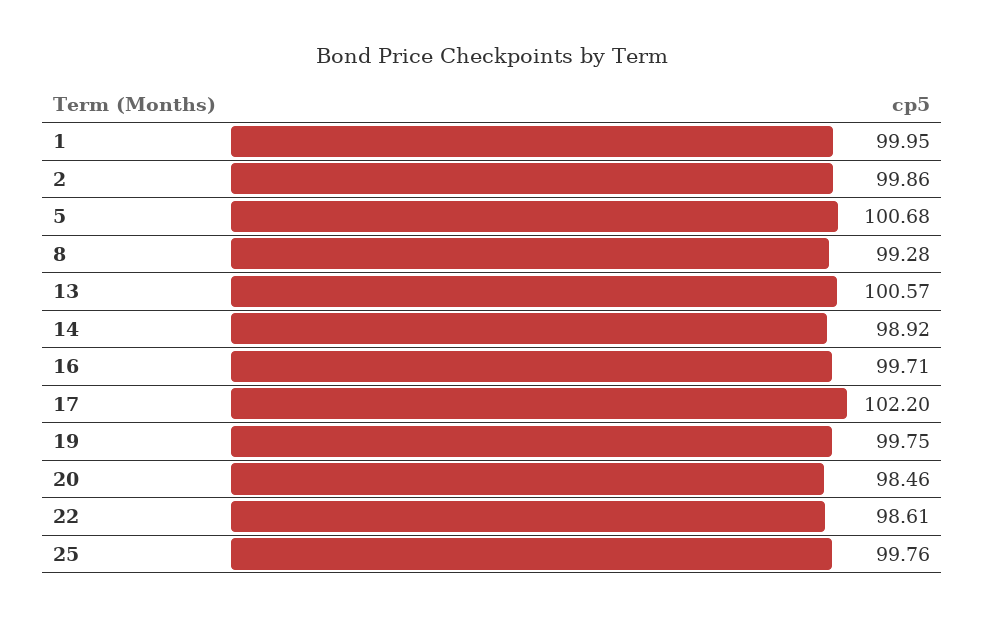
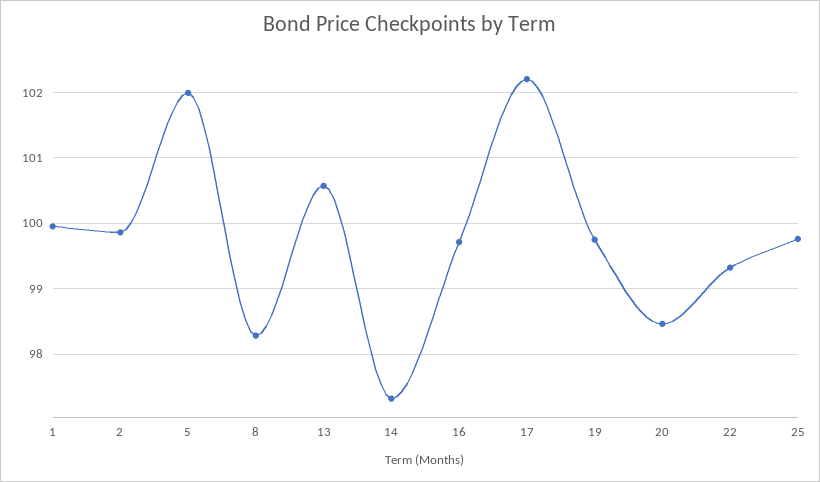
5: 100.68 -> 102
8: 99.28 -> 98.3
14: 98.92 -> 97.3
22: 98.61 -> 99.3

